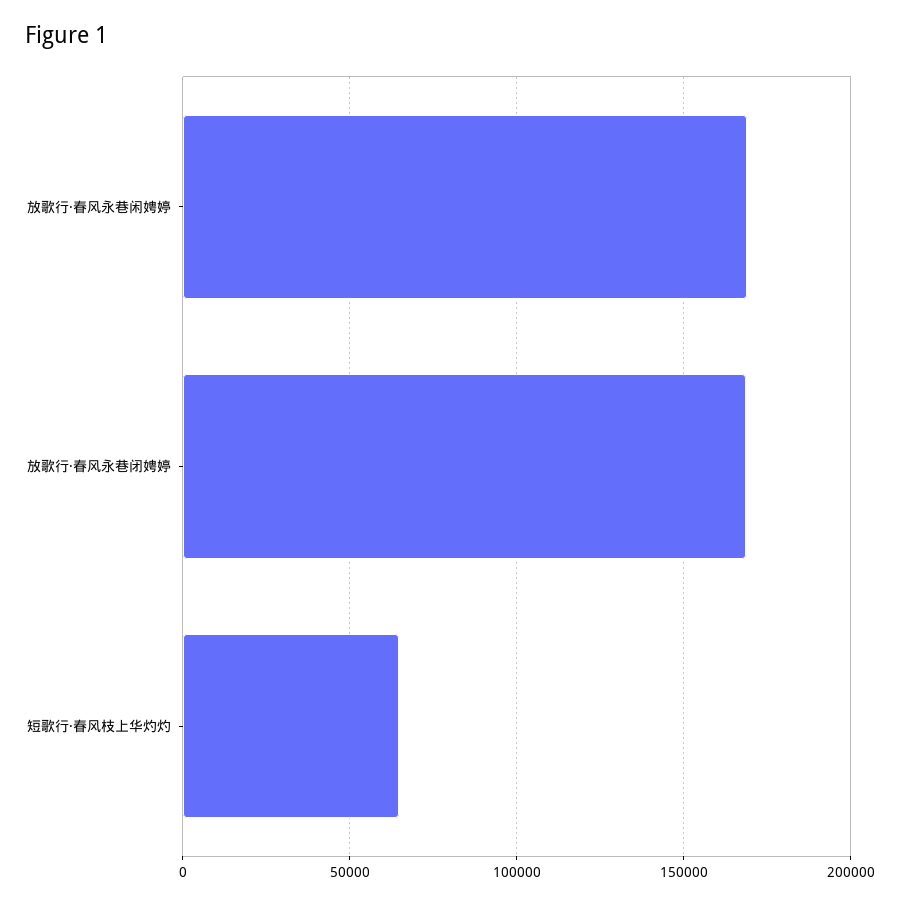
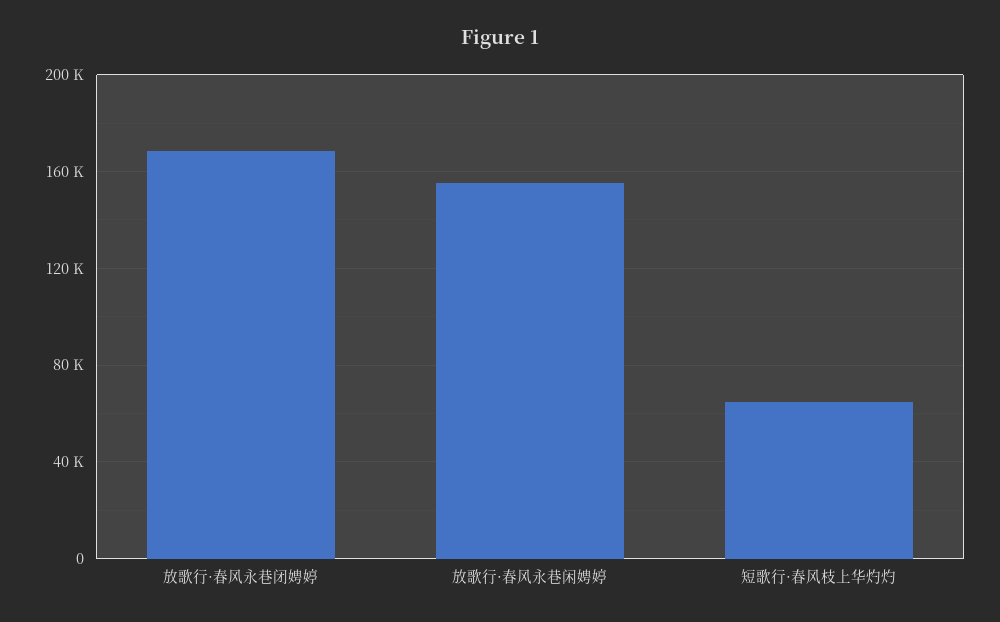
放歌行·春风永巷闲娉婷: 170000 -> 155000

